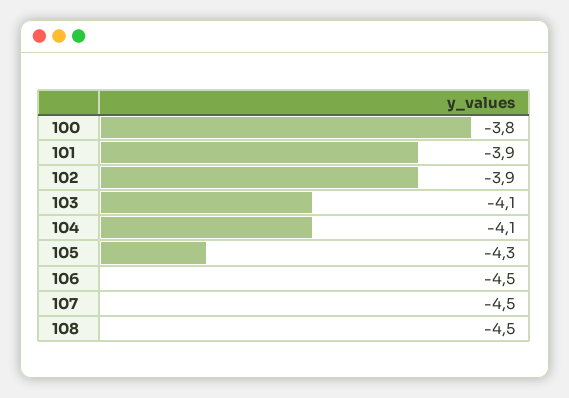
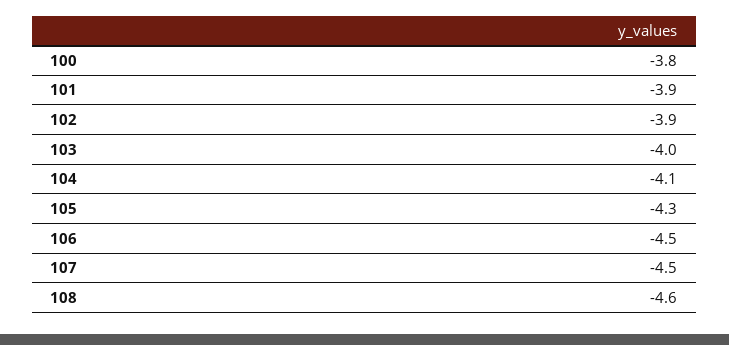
103: -4.1 -> -4
108: -4.5 -> -4.6

